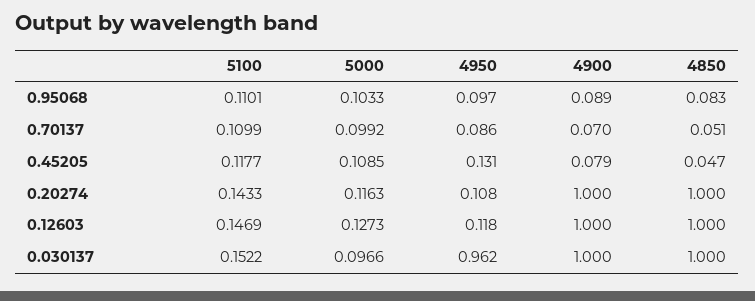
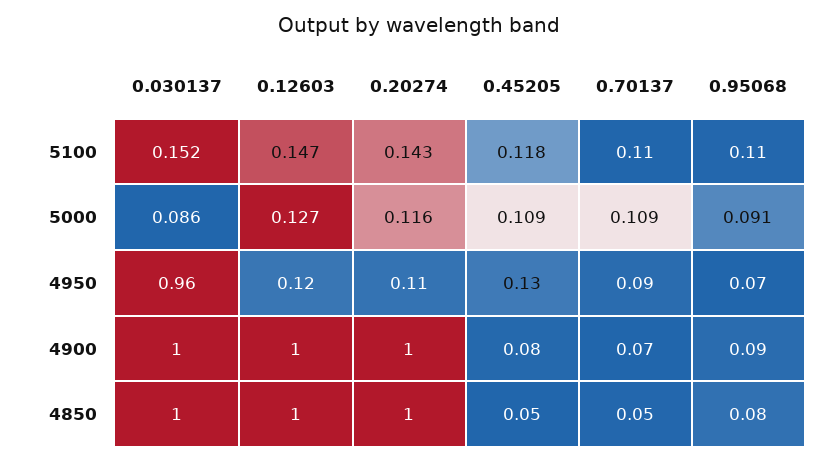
5000, 0.95068: 0.1033 -> 0.091
4950, 0.95068: 0.097 -> 0.07
5000, 0.70137: 0.0992 -> 0.109
5000, 0.030137: 0.0966 -> 0.086

